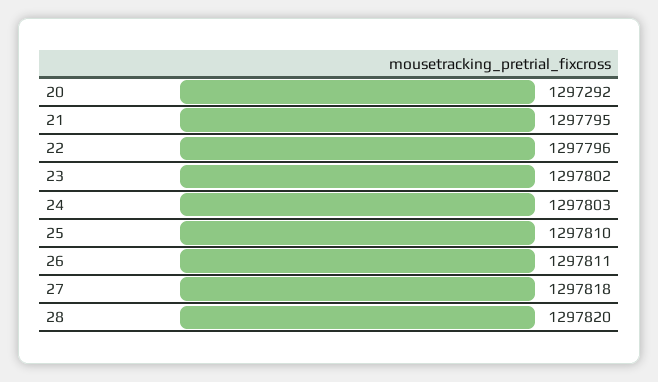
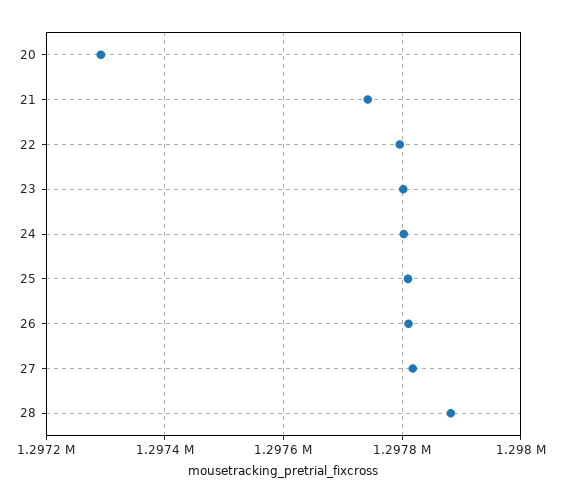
21: 1297795 -> 1297740
28: 1297820 -> 1297880

